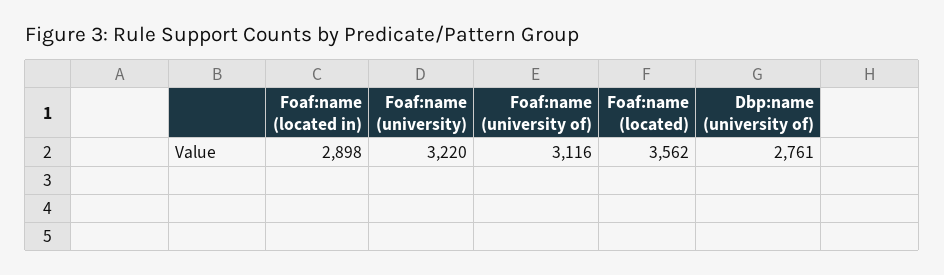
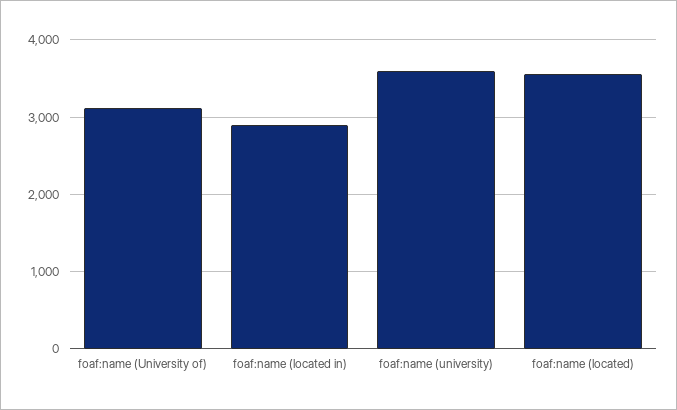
Foaf:name (university): 3220 -> 3600
Dbp:name (university of): 2761 -> none

